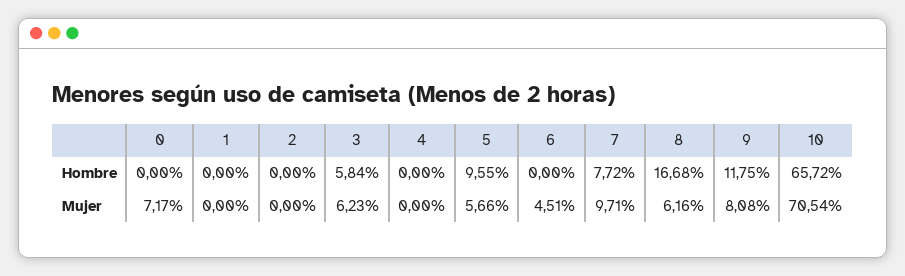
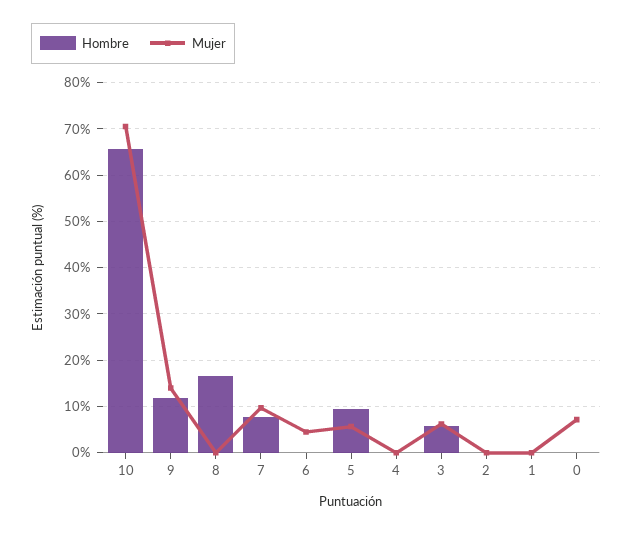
Mujer, 8: 6.16 -> 0
Mujer, 9: 8.08 -> 14

